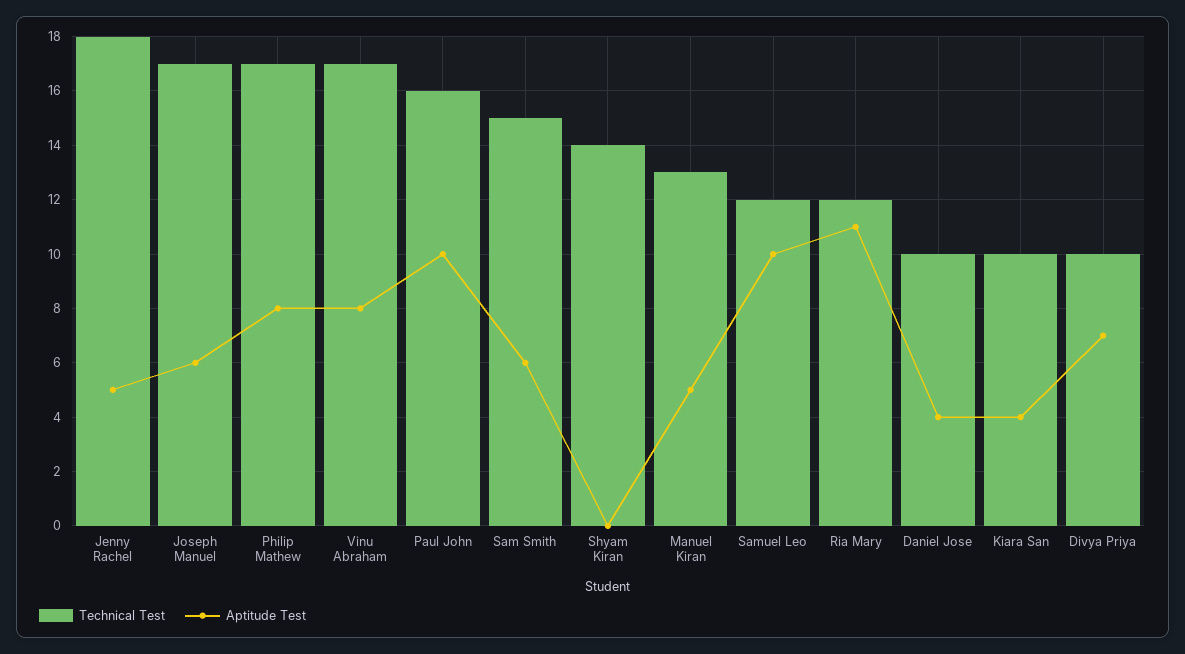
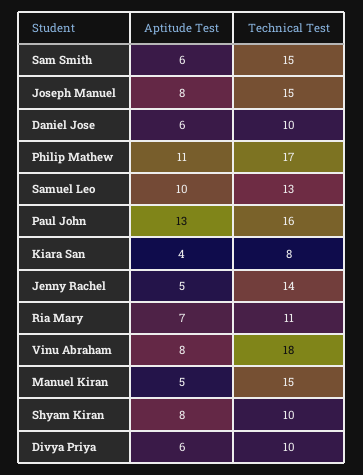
Technical Test, Jenny Rachel: 18 -> 14
Technical Test, Joseph Manuel: 17 -> 15
Aptitude Test, Joseph Manuel: 6 -> 8
Aptitude Test, Philip Mathew: 8 -> 11
Technical Test, Vinu Abraham: 17 -> 18
Aptitude Test, Paul John: 10 -> 13
Technical Test, Shyam Kiran: 14 -> 10
Aptitude Test, Shyam Kiran: 0 -> 8
Technical Test, Manuel Kiran: 13 -> 15
Technical Test, Samuel Leo: 12 -> 13
Technical Test, Ria Mary: 12 -> 11
Aptitude Test, Ria Mary: 11 -> 7
Aptitude Test, Daniel Jose: 4 -> 6
Technical Test, Kiara San: 10 -> 8
Aptitude Test, Divya Priya: 7 -> 6

